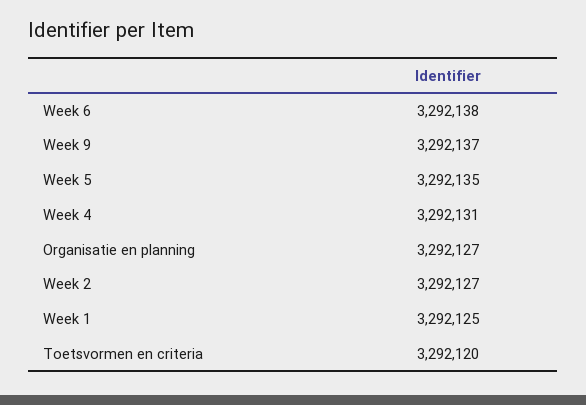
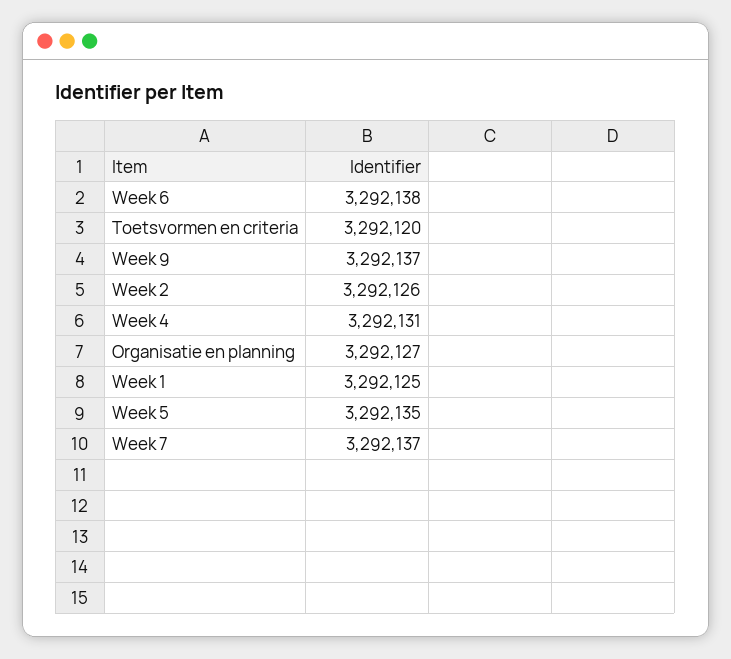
Week 2: 3292127 -> 3292126
Week 7: none -> 3292137

